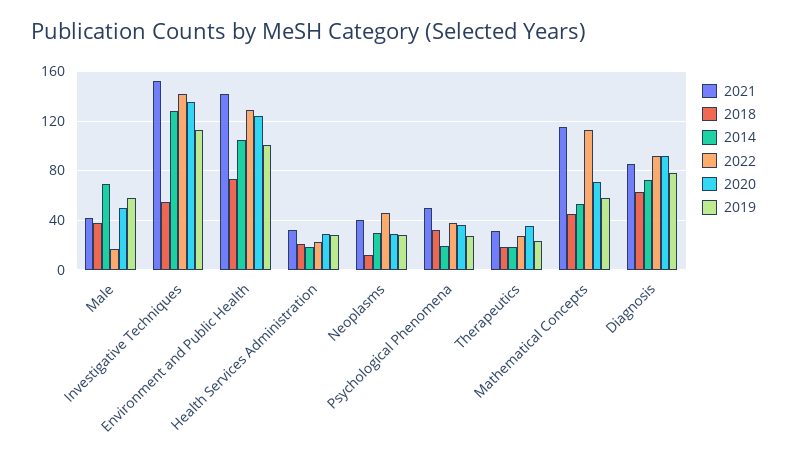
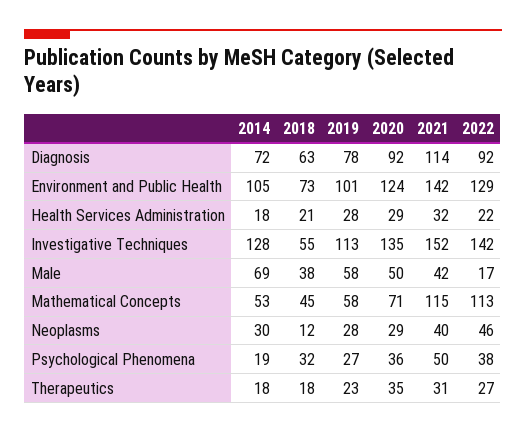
2021, Diagnosis: 85 -> 114

